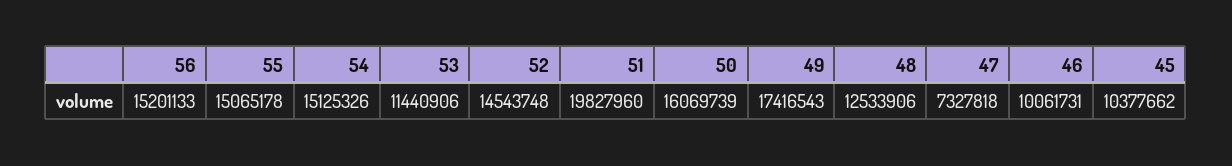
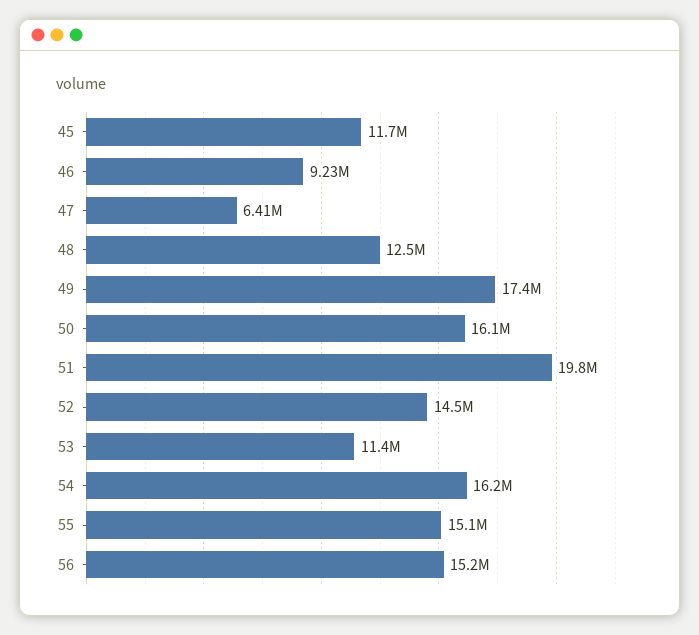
54: 15125326 -> 16200000
47: 7327818 -> 6410000
46: 10061731 -> 9230000
45: 10377662 -> 11700000

